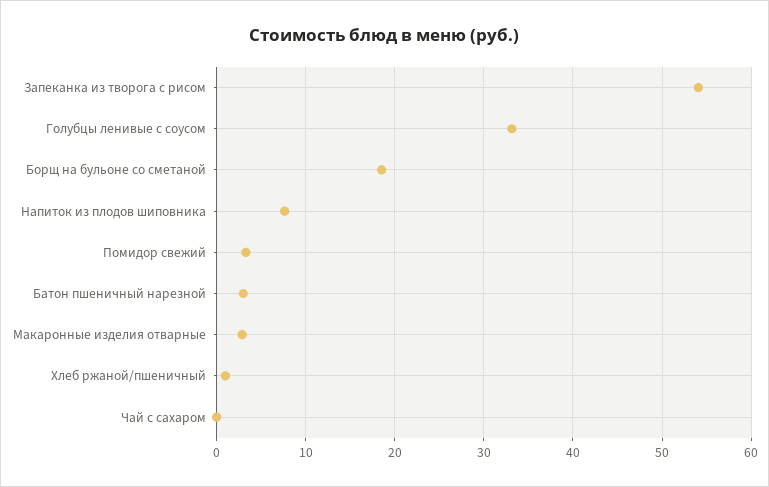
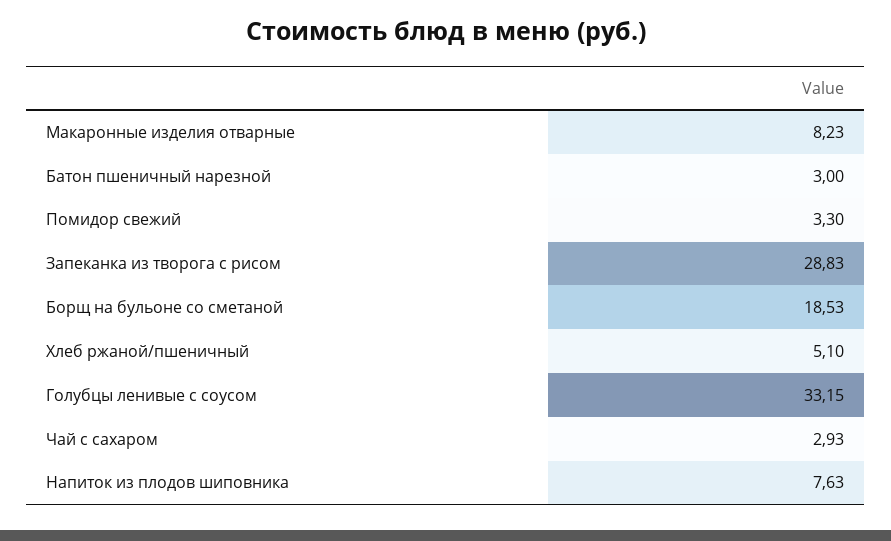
Запеканка из творога с рисом: 54 -> 28.83
Макаронные изделия отварные: 3 -> 8.23
Хлеб ржаной/пшеничный: 1 -> 5.1
Чай с сахаром: 0 -> 2.93

